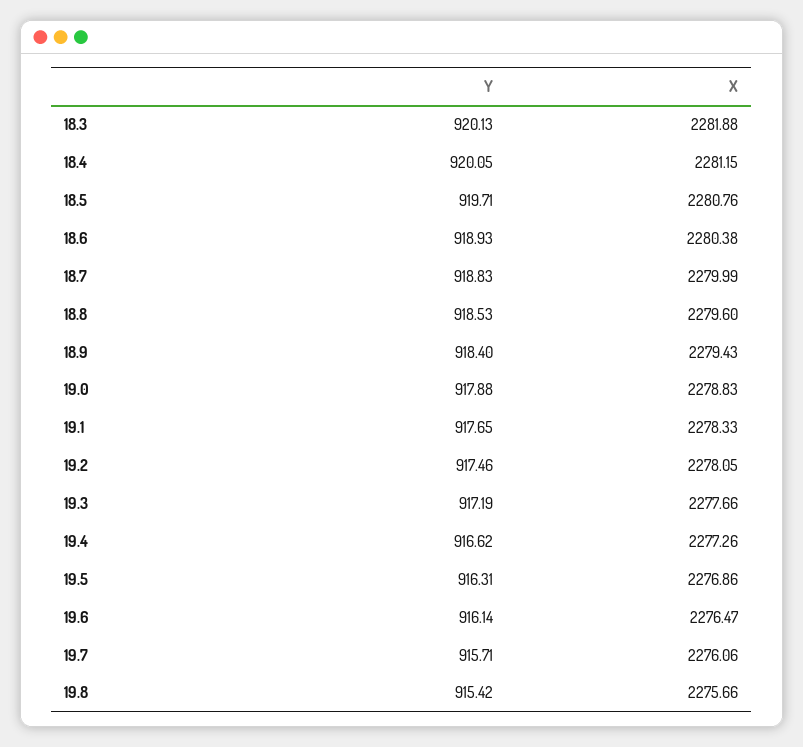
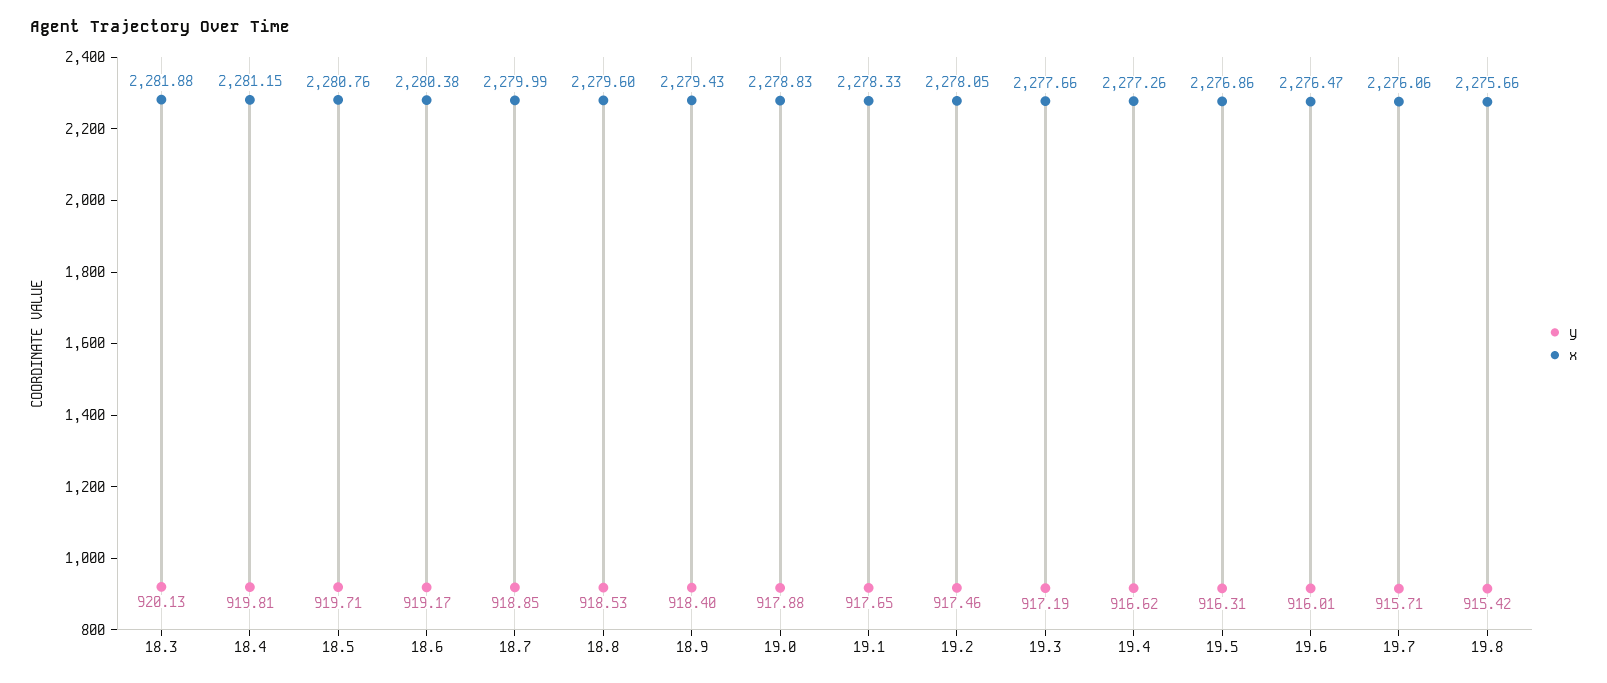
Y, 18.4: 920.05 -> 919.81
Y, 18.6: 918.93 -> 919.17
Y, 18.7: 918.83 -> 918.85
Y, 19.6: 916.14 -> 916.01

